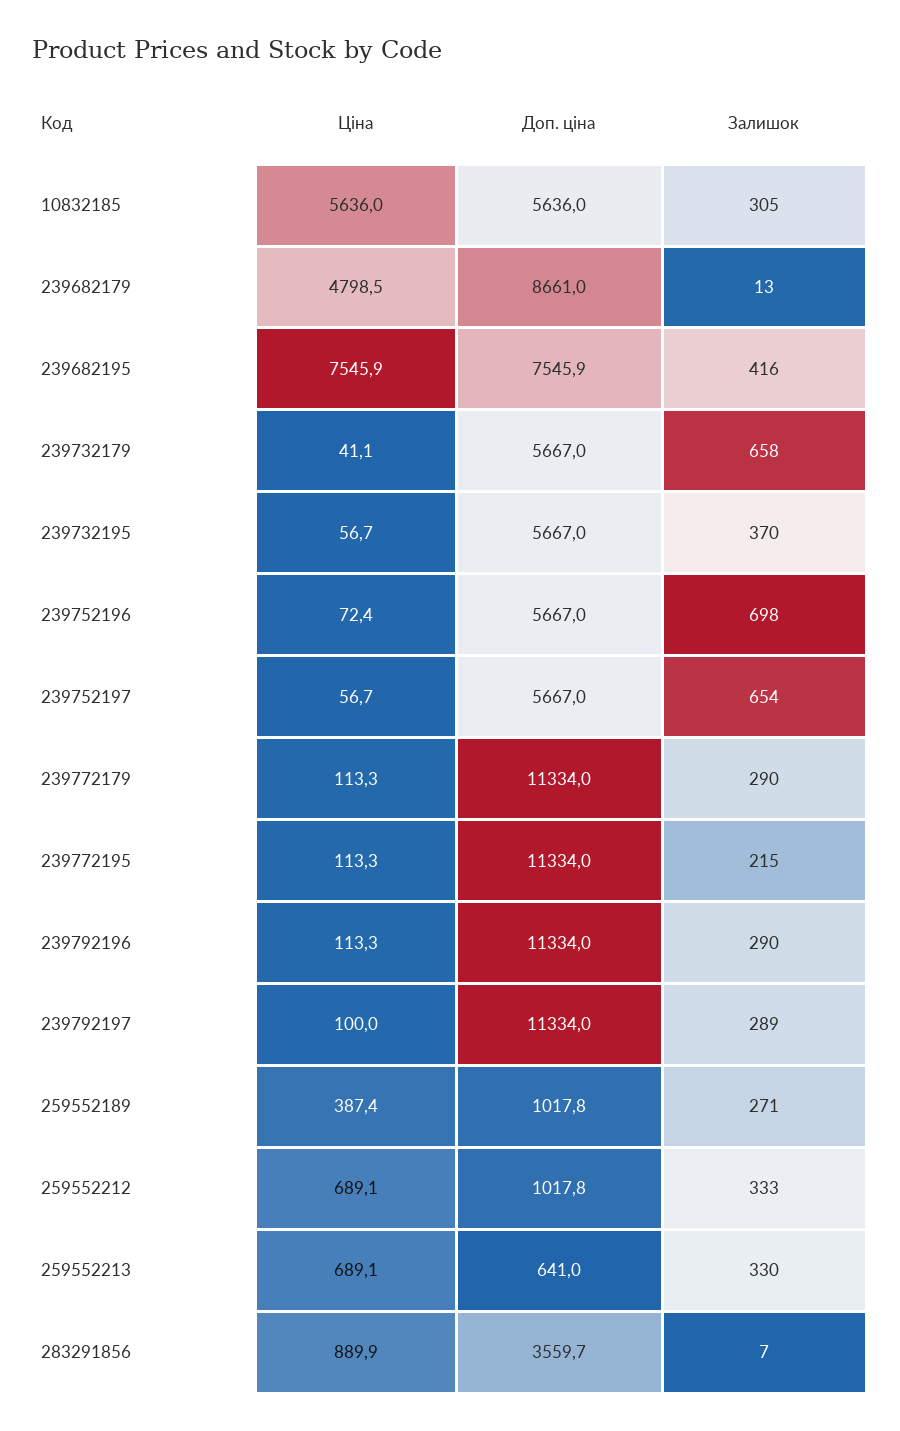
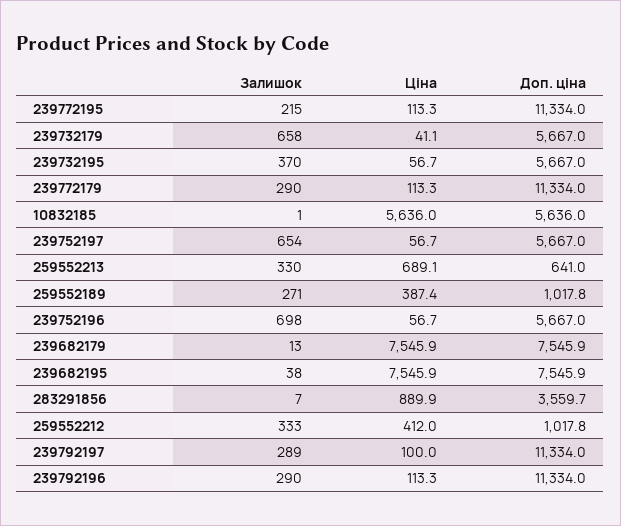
Залишок, 10832185: 305 -> 1
Ціна, 239682179: 4798.5 -> 7545.9
Доп. ціна, 239682179: 8661 -> 7545.9
Залишок, 239682195: 416 -> 38
Ціна, 239752196: 72.4 -> 56.7
Ціна, 259552212: 689.1 -> 412

